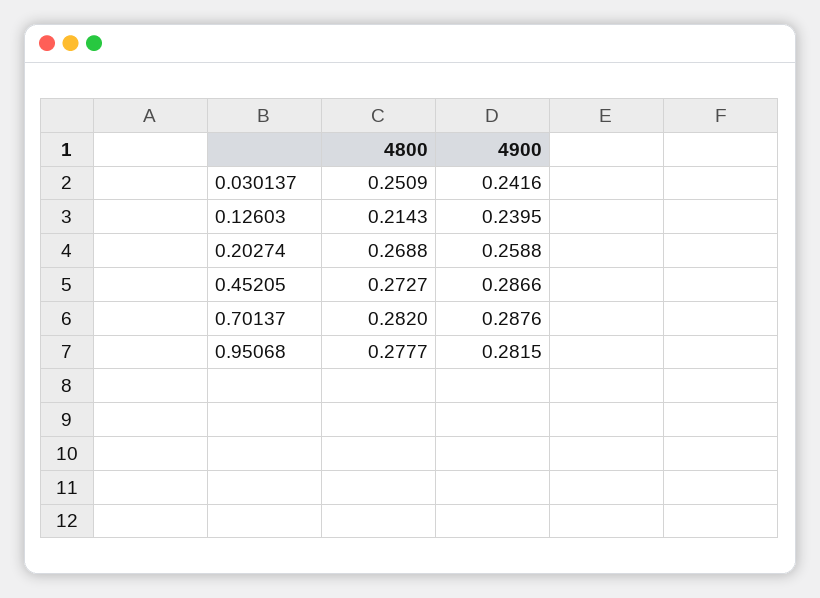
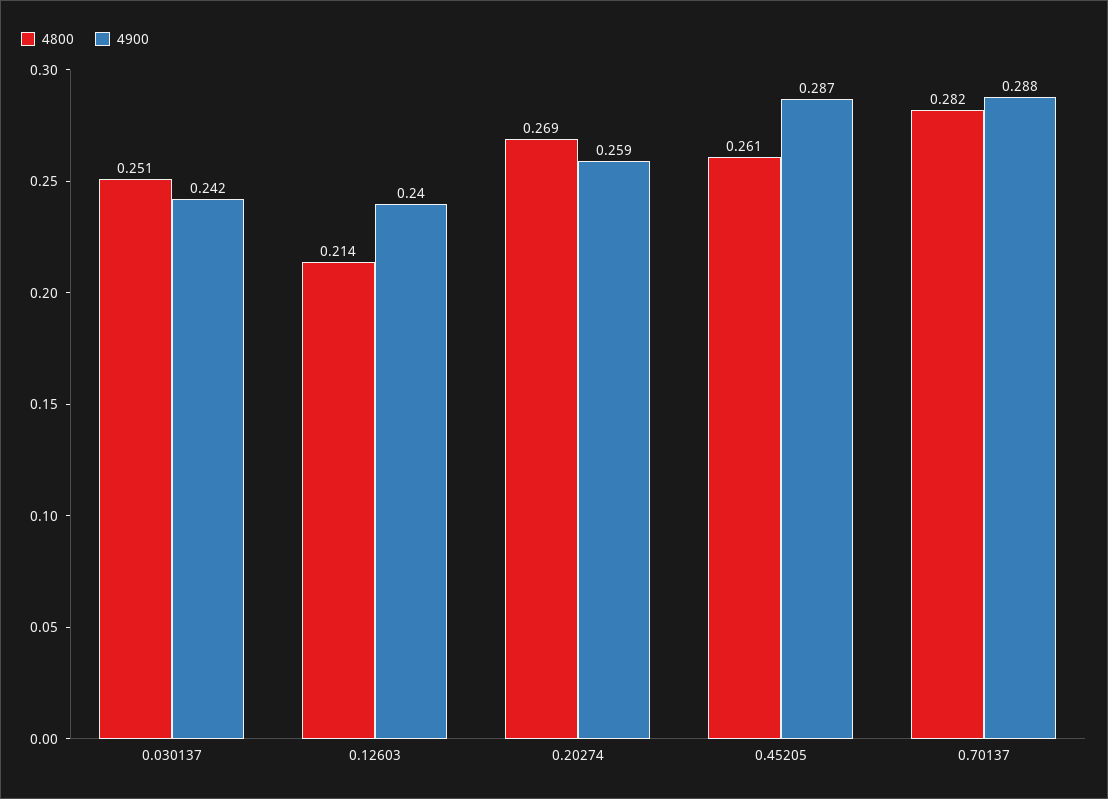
4800, 0.45205: 0.2727 -> 0.261
4800, 0.95068: 0.2777 -> none
4900, 0.95068: 0.2815 -> none

